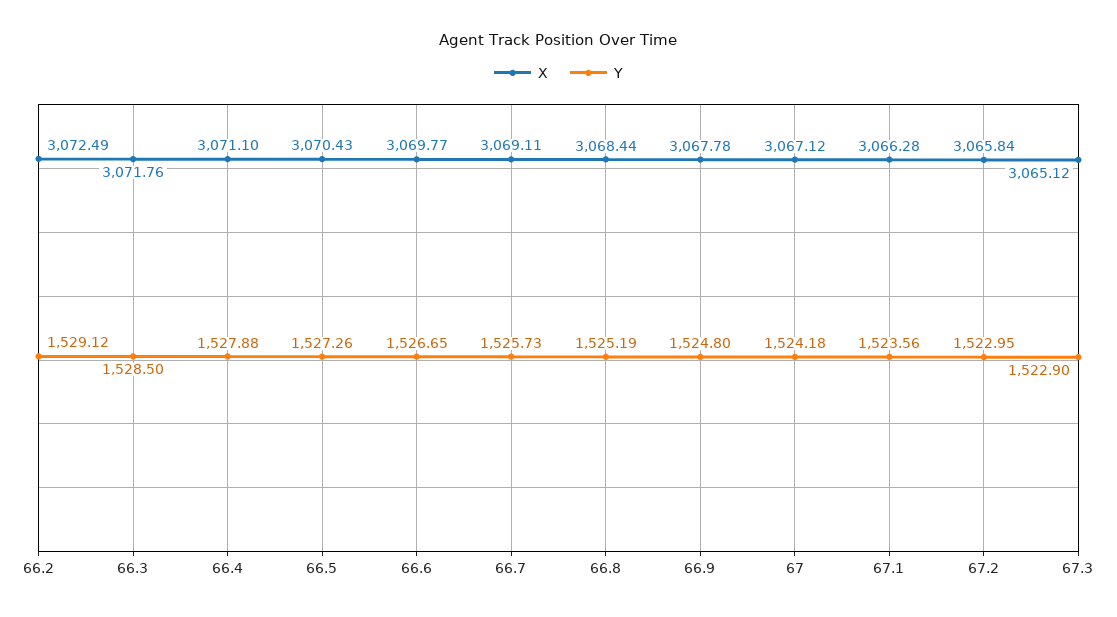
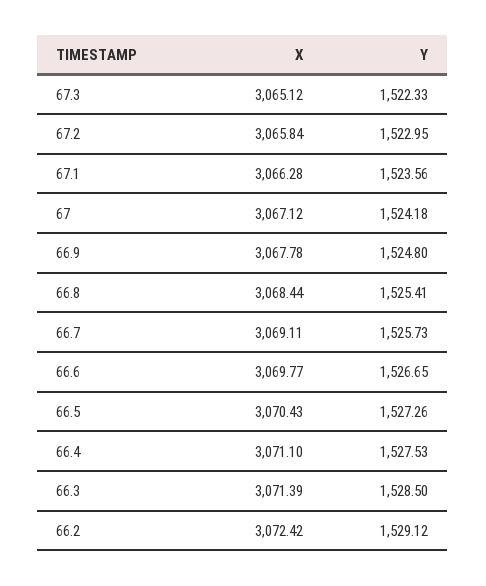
X, 66.2: 3072.49 -> 3072.42
X, 66.3: 3071.76 -> 3071.39
Y, 66.4: 1527.88 -> 1527.53
Y, 66.8: 1525.19 -> 1525.41
Y, 67.3: 1522.9 -> 1522.33

